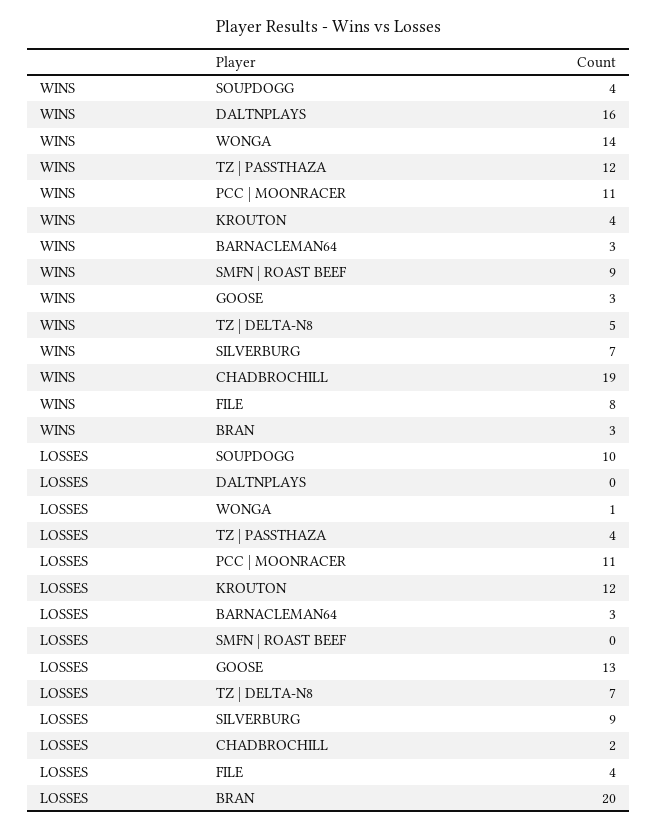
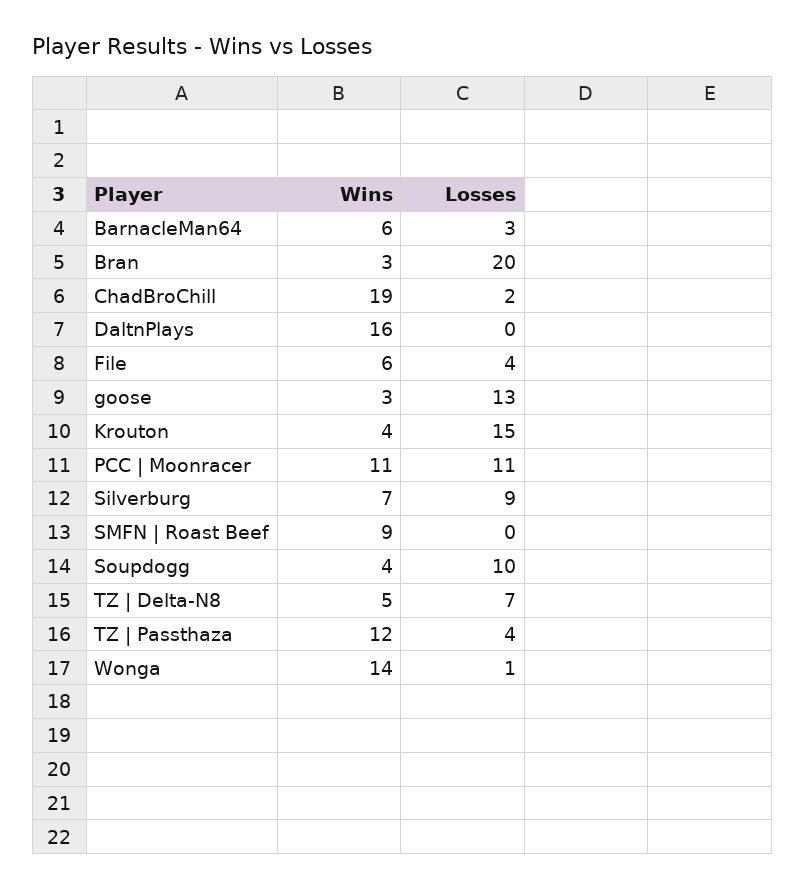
WINS, BARNACLEMAN64: 3 -> 6
WINS, FILE: 8 -> 6
LOSSES, KROUTON: 12 -> 15

